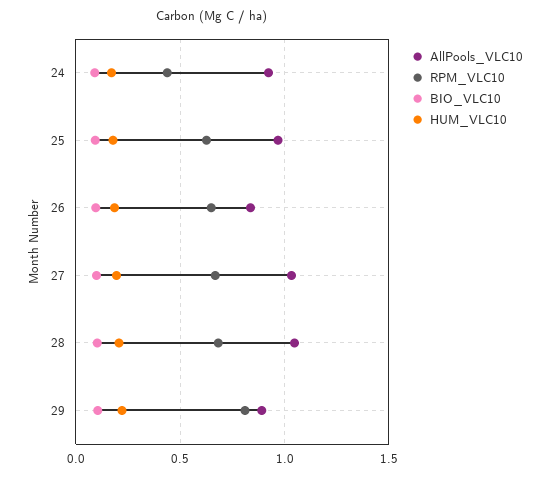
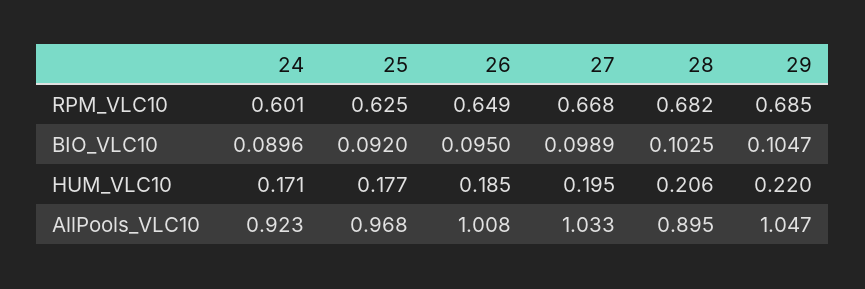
RPM_VLC10, 24: 0.45 -> 0.601
AllPools_VLC10, 26: 0.85 -> 1.008
AllPools_VLC10, 28: 1.05 -> 0.895
AllPools_VLC10, 29: 0.9 -> 1.047
RPM_VLC10, 29: 0.8 -> 0.685

